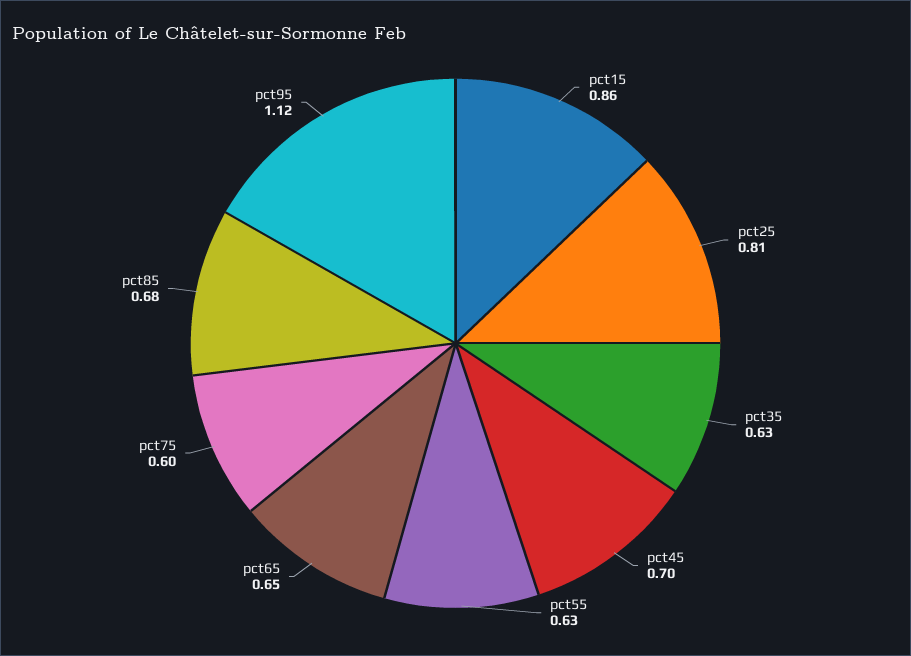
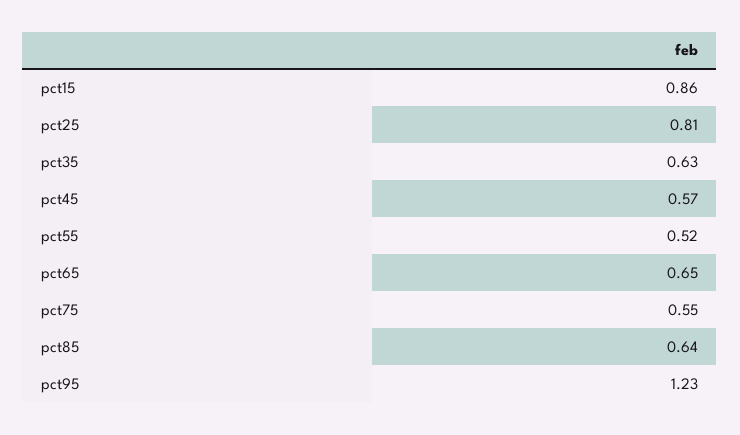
pct45: 0.7 -> 0.57
pct55: 0.63 -> 0.52
pct75: 0.6 -> 0.55
pct85: 0.68 -> 0.64
pct95: 1.12 -> 1.23

